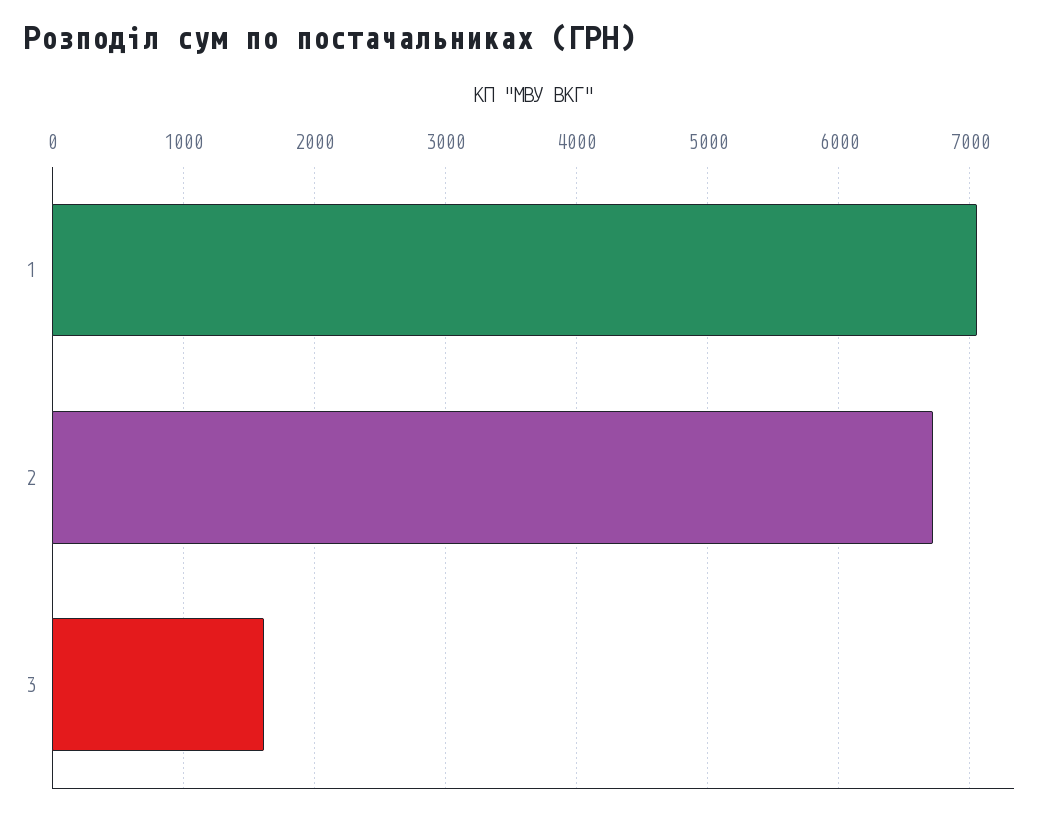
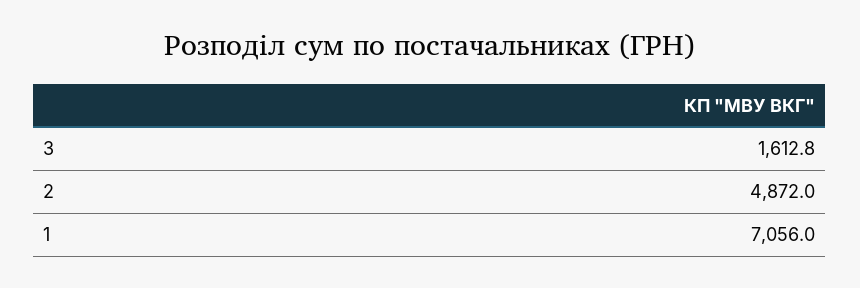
2: 6700 -> 4872

